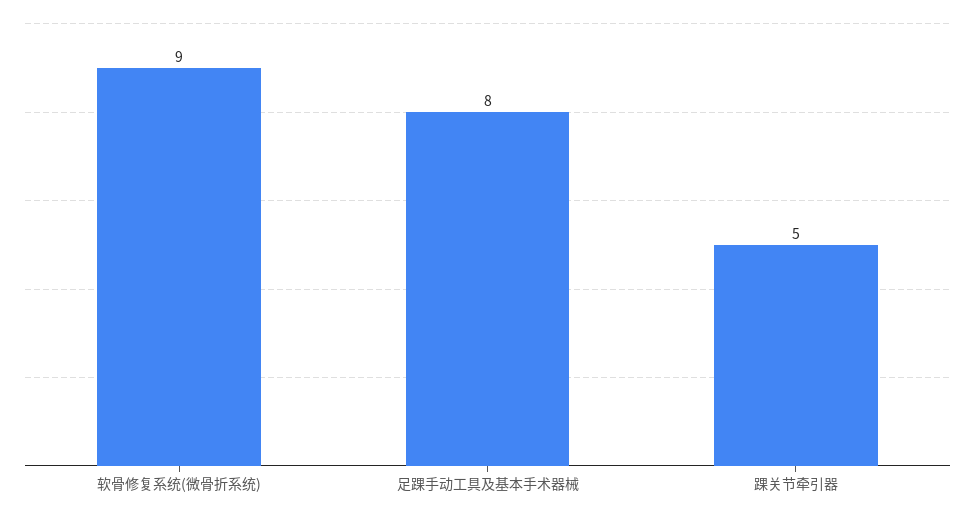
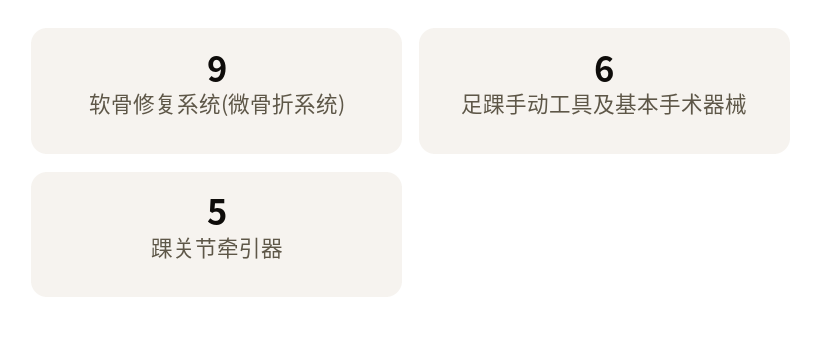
足踝手动工具及基本手术器械: 8 -> 6

